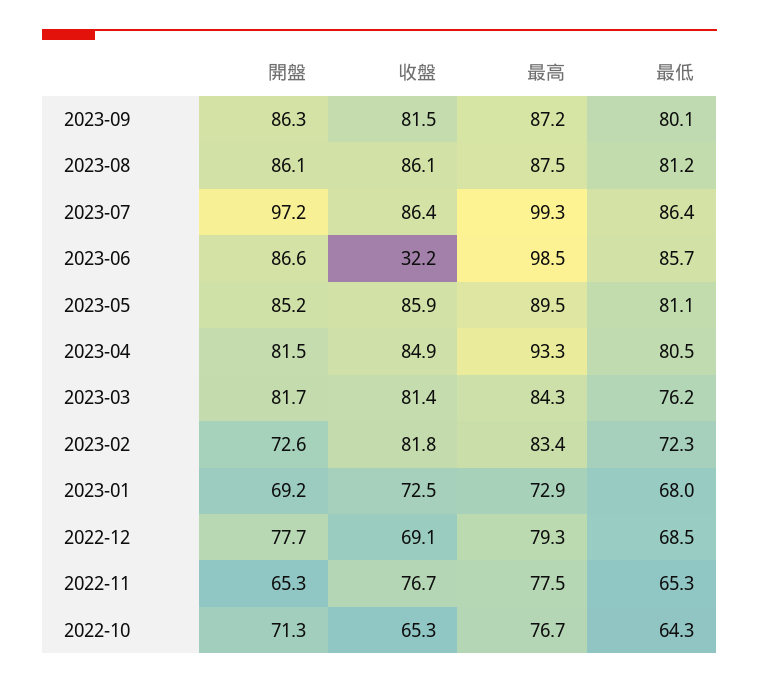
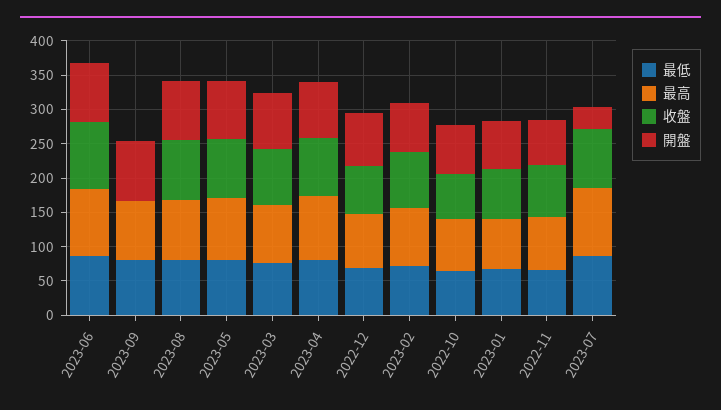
收盤, 2023-09: 81.5 -> 0
開盤, 2023-07: 97.2 -> 25
收盤, 2023-06: 32.2 -> 100

